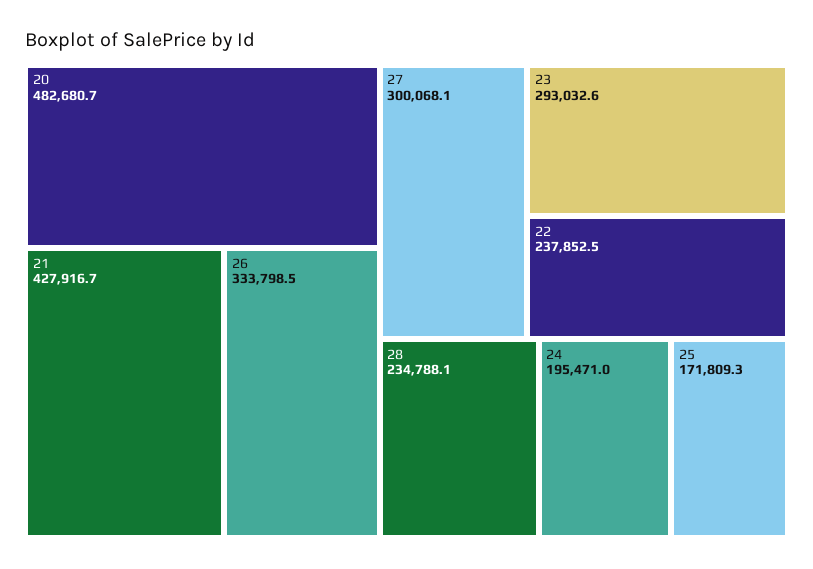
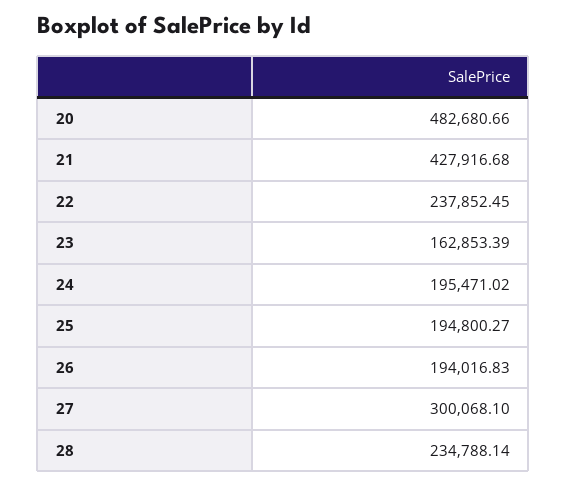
26: 333798.5 -> 194016.83
23: 293032.6 -> 162853.39
25: 171809.3 -> 194800.27

